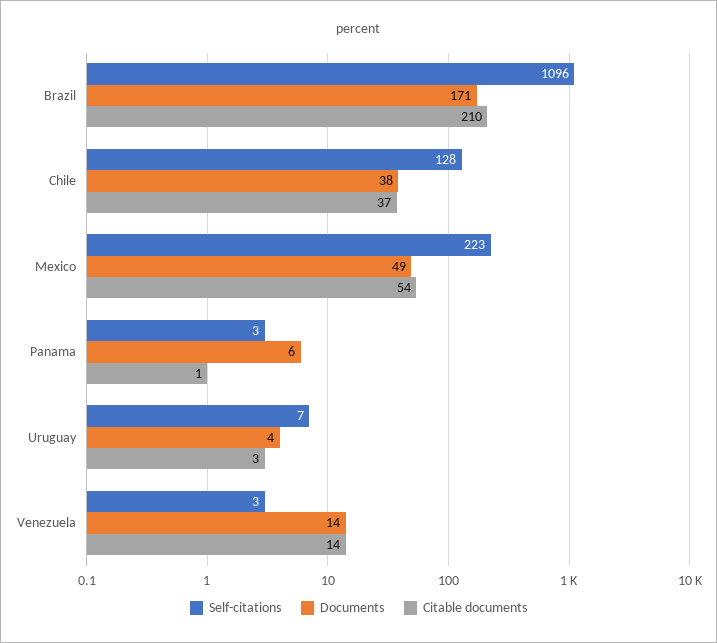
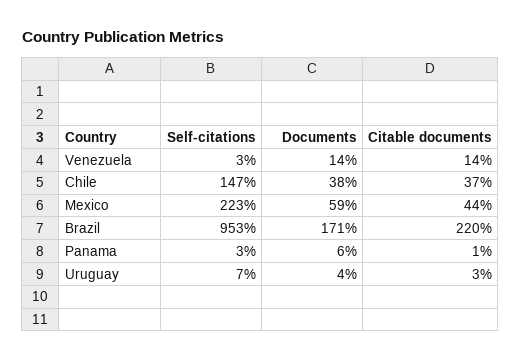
Self-citations, Brazil: 1096 -> 953
Citable documents, Brazil: 210 -> 220
Self-citations, Chile: 128 -> 147
Documents, Mexico: 49 -> 59
Citable documents, Mexico: 54 -> 44

